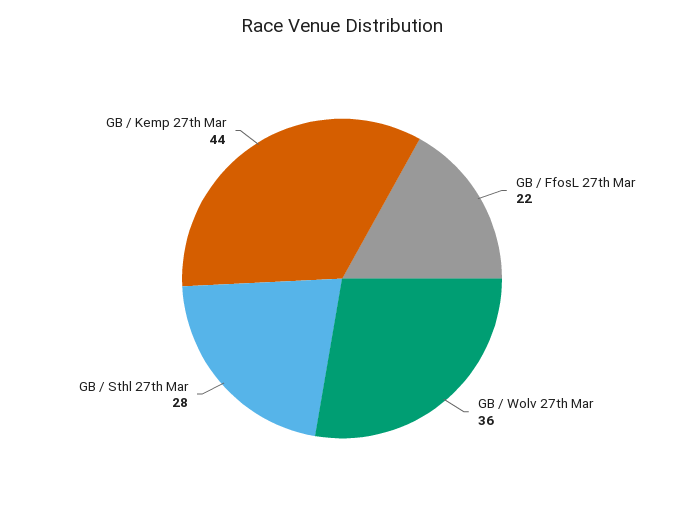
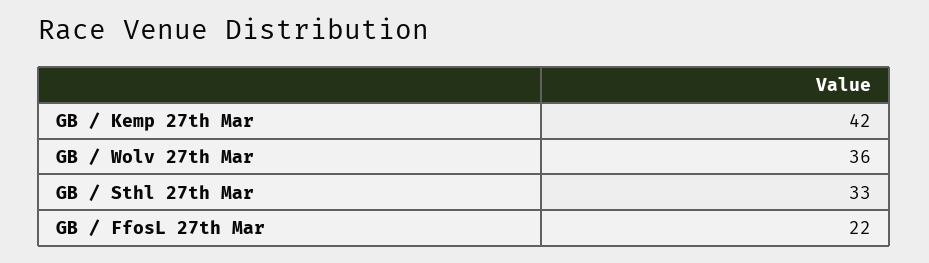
GB / Sthl 27th Mar: 28 -> 33
GB / Kemp 27th Mar: 44 -> 42

